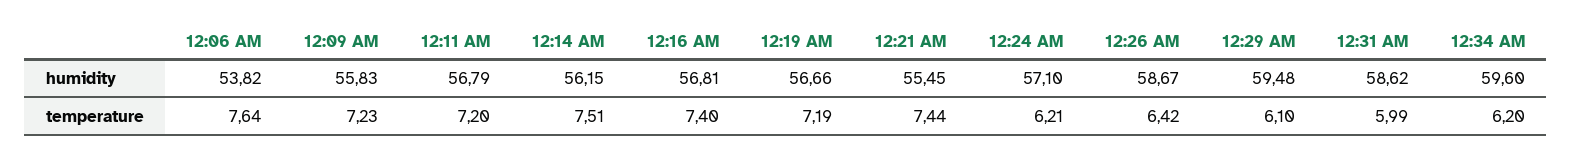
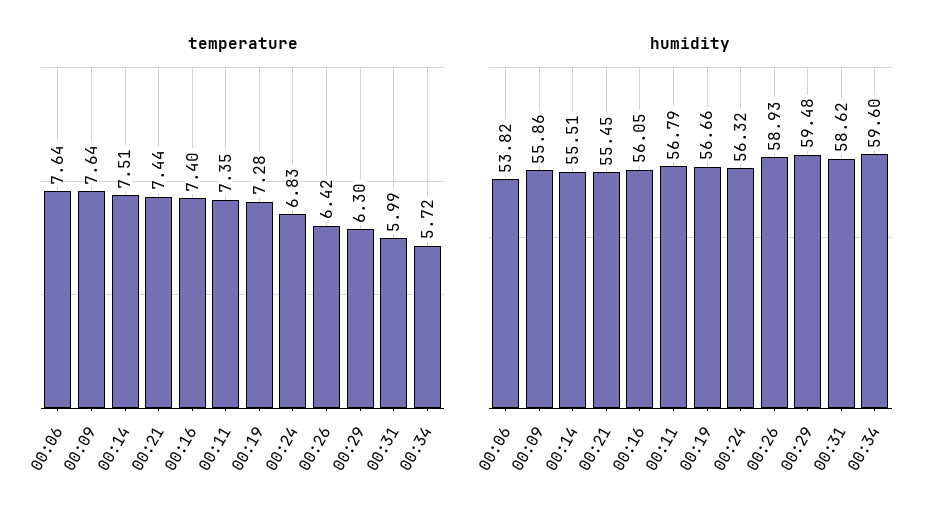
humidity, 12:09 AM: 55.83 -> 55.86
humidity, 12:14 AM: 56.15 -> 55.51
humidity, 12:16 AM: 56.81 -> 56.05
humidity, 12:24 AM: 57.1 -> 56.32
humidity, 12:26 AM: 58.67 -> 58.93
temperature, 12:09 AM: 7.23 -> 7.64
temperature, 12:11 AM: 7.2 -> 7.35
temperature, 12:19 AM: 7.19 -> 7.28
temperature, 12:24 AM: 6.21 -> 6.83
temperature, 12:29 AM: 6.1 -> 6.3
temperature, 12:34 AM: 6.2 -> 5.72

